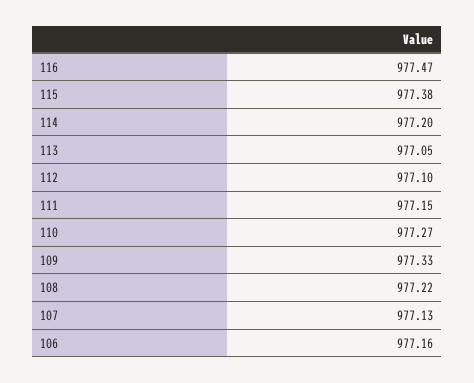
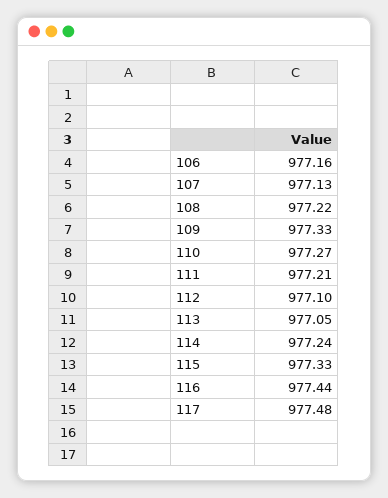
116: 977.47 -> 977.44
115: 977.38 -> 977.33
114: 977.2 -> 977.24
111: 977.15 -> 977.21
117: none -> 977.48

